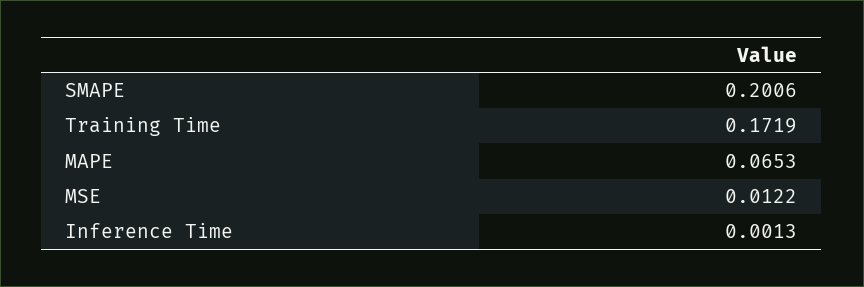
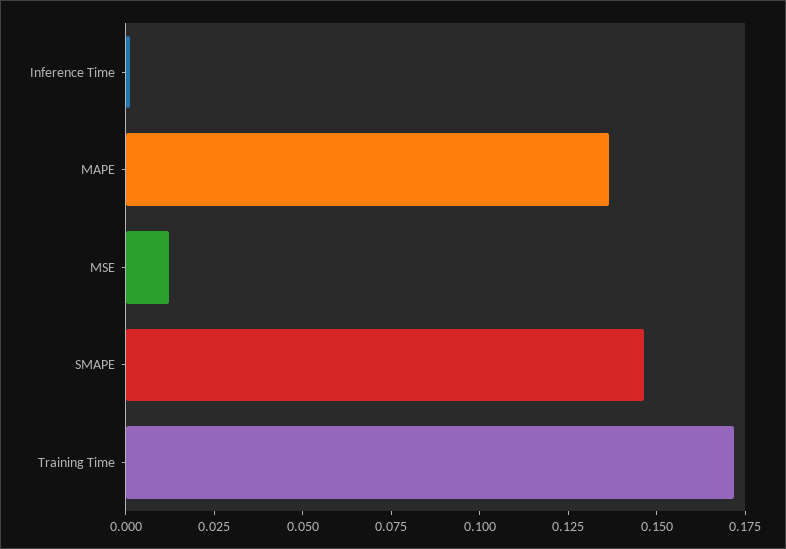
SMAPE: 0.2006 -> 0.145
MAPE: 0.0653 -> 0.135

